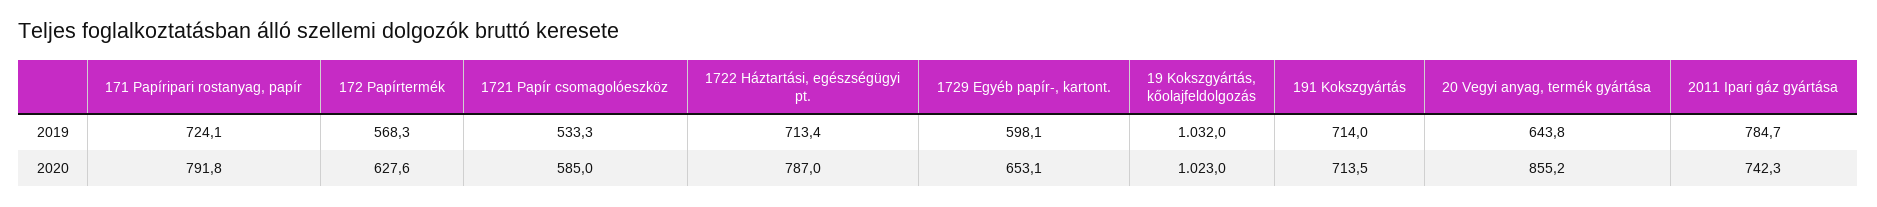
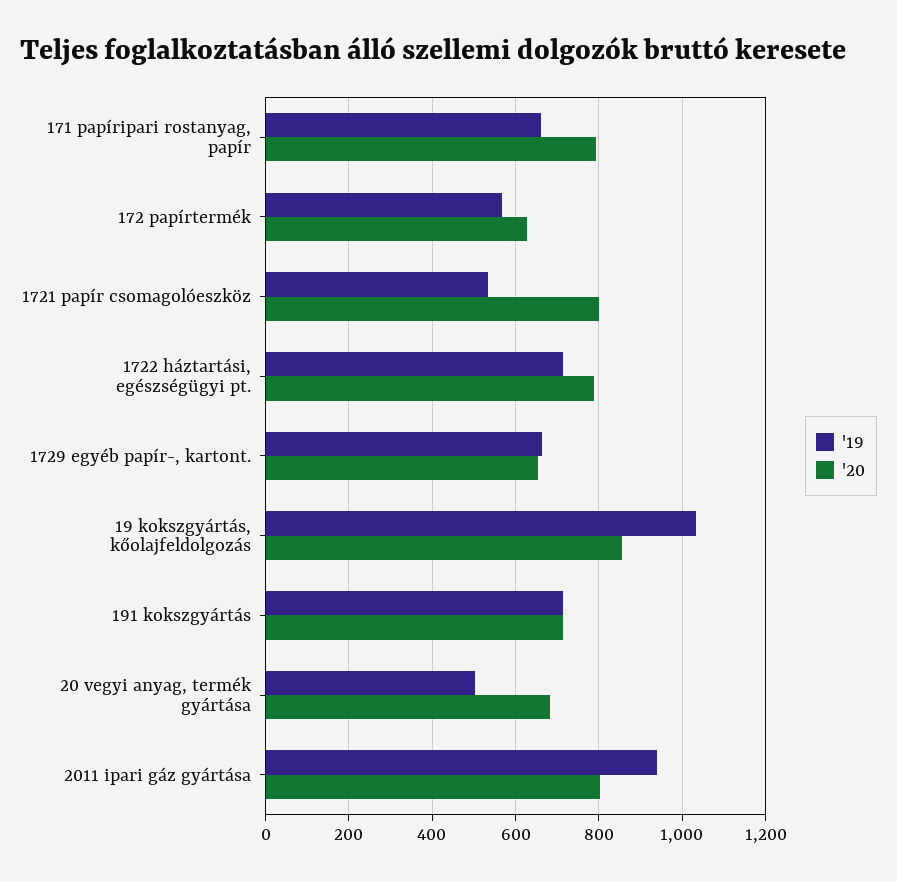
2019, 171 Papíripari rostanyag, papír: 724.1 -> 660
2019, 1729 Egyéb papír-, kartont.: 598.1 -> 660
2019, 20 Vegyi anyag, termék gyártása: 643.8 -> 500
2019, 2011 Ipari gáz gyártása: 784.7 -> 940
2020, 1721 Papír csomagolóeszköz: 585 -> 800
2020, 19 Kokszgyártás, kőolajfeldolgozás: 1023 -> 860
2020, 20 Vegyi anyag, termék gyártása: 855.2 -> 680
2020, 2011 Ipari gáz gyártása: 742.3 -> 800

